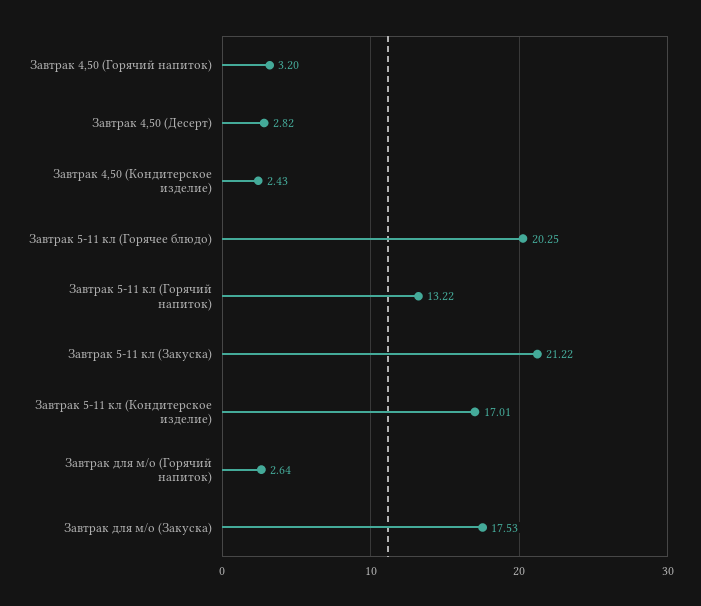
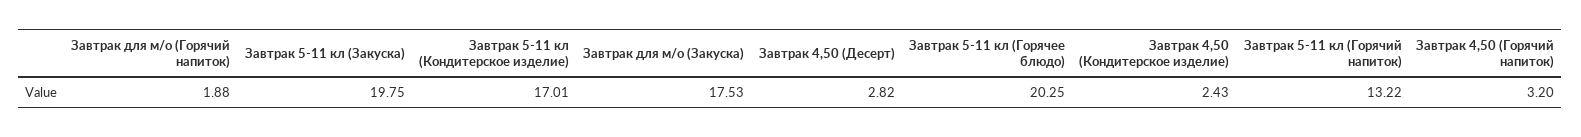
Завтрак 5-11 кл (Закуска): 21.22 -> 19.75
Завтрак для м/о (Горячий напиток): 2.64 -> 1.88

